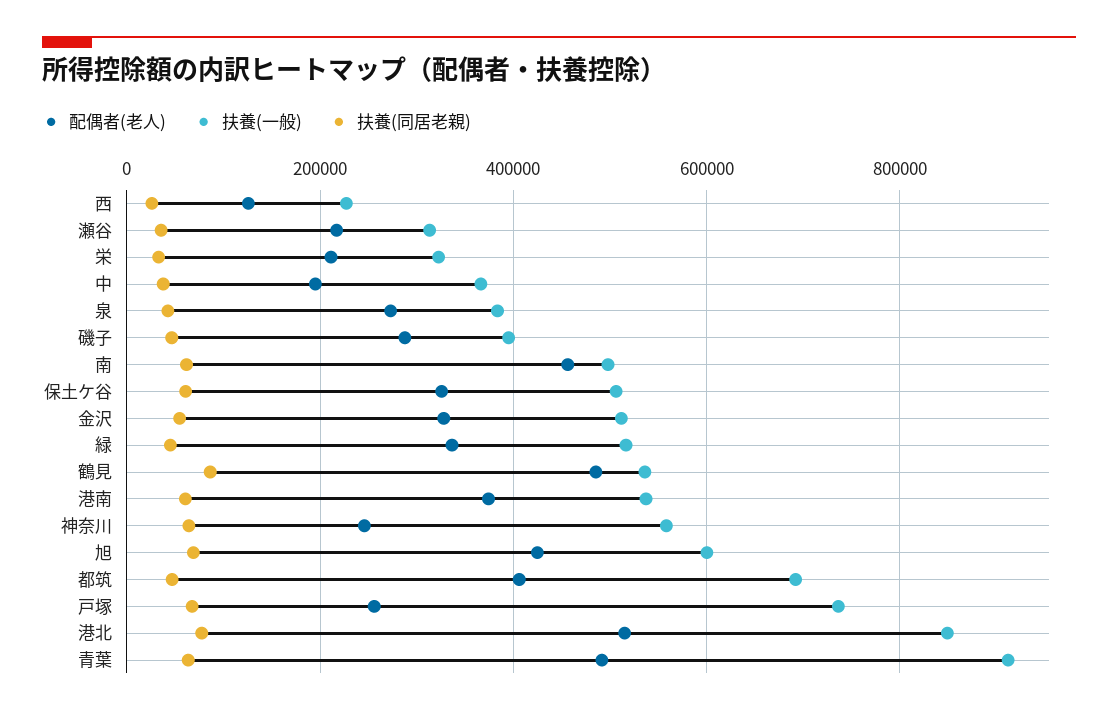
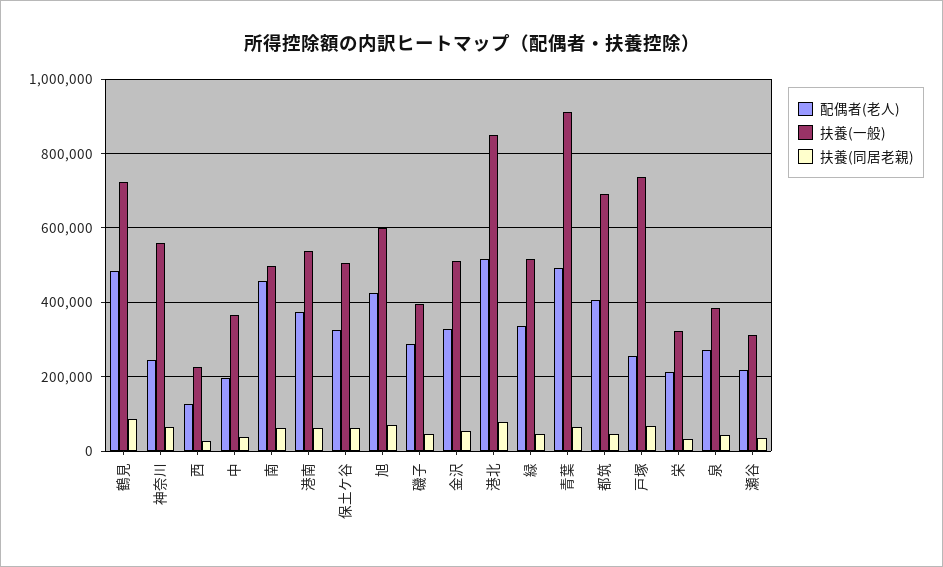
扶養(一般), 鶴見: 540000 -> 720000

